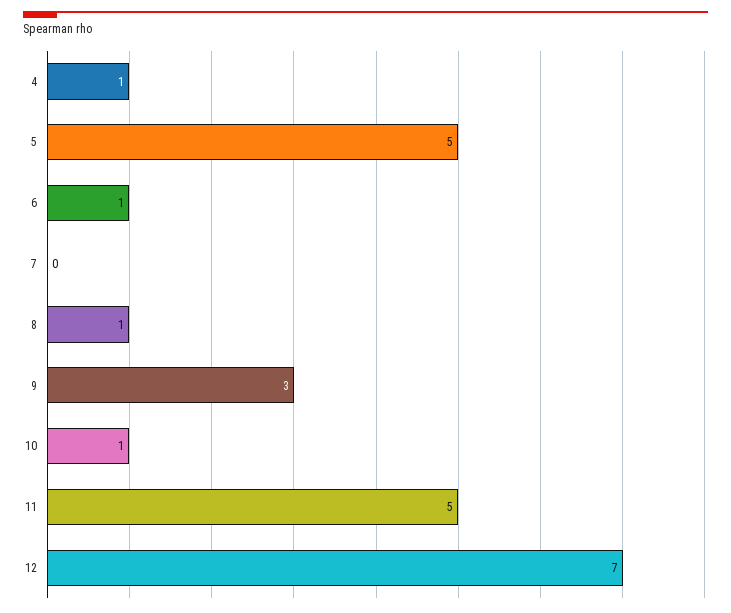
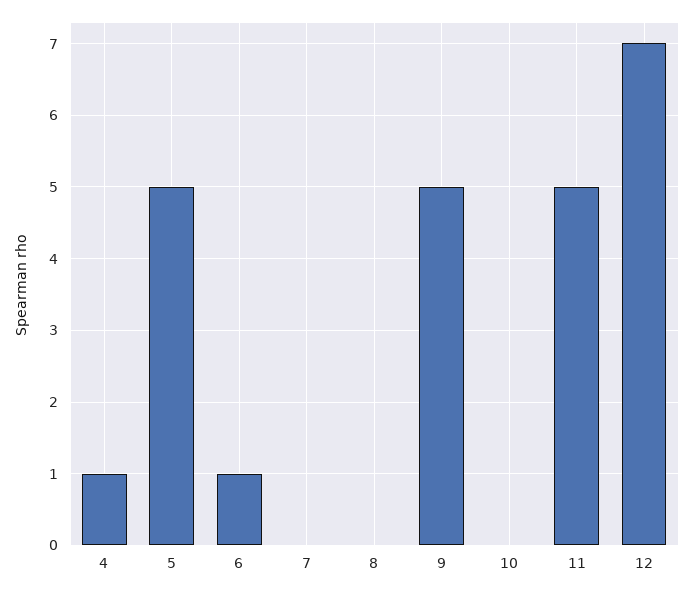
8: 1 -> 0
9: 3 -> 5
10: 1 -> 0

